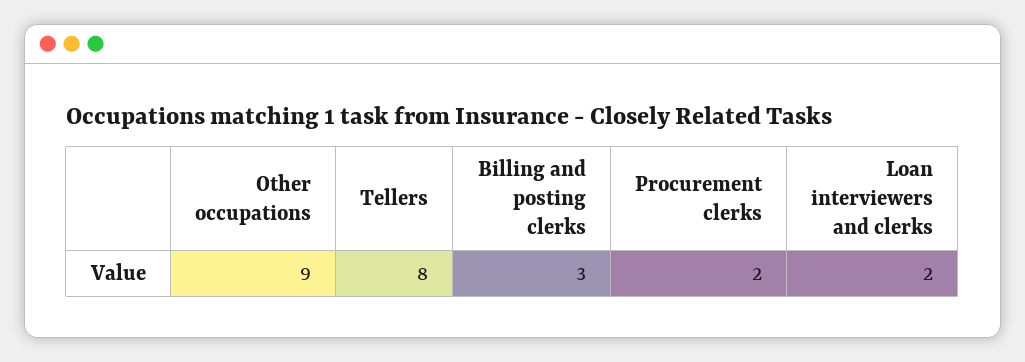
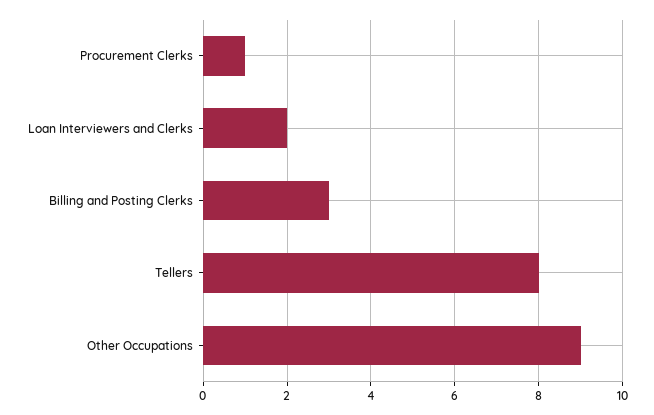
Procurement clerks: 2 -> 1

